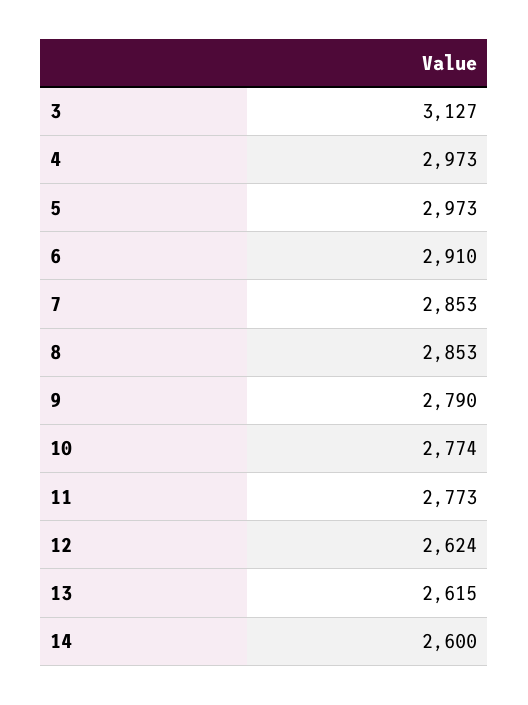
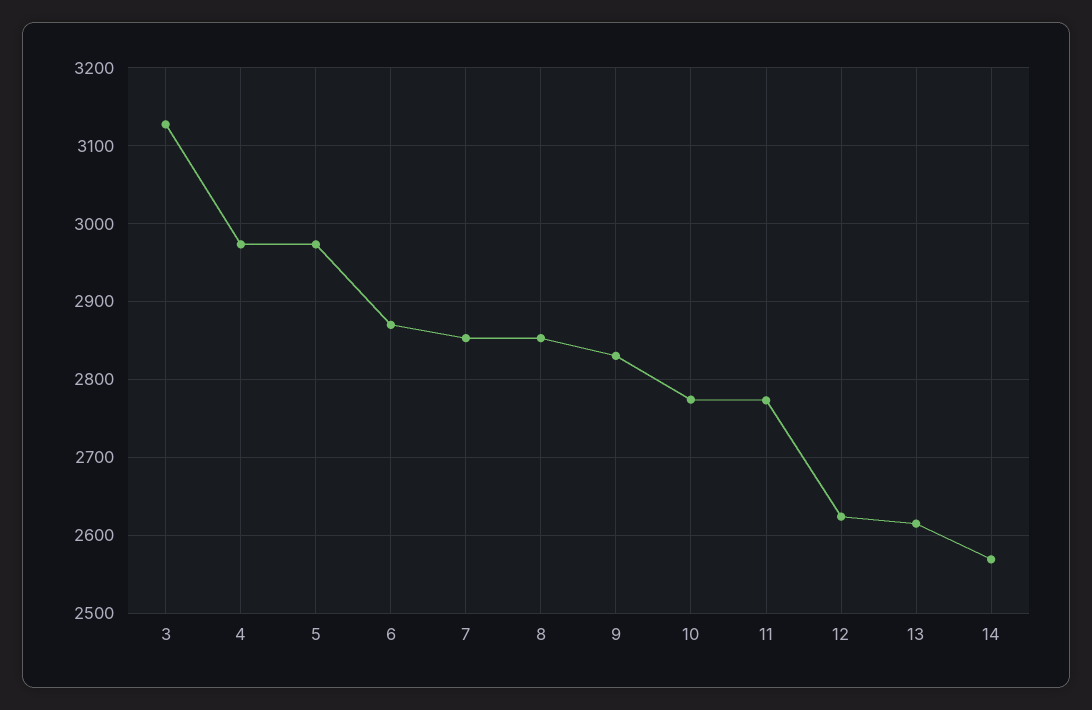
6: 2910 -> 2870
9: 2790 -> 2830
14: 2600 -> 2570

